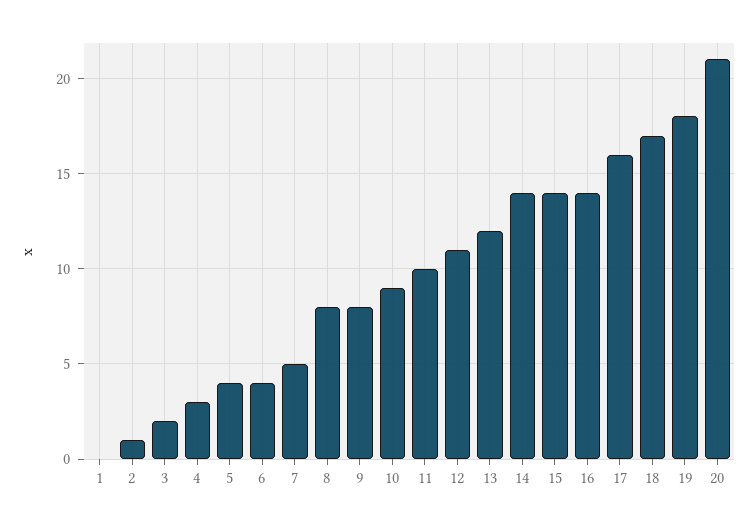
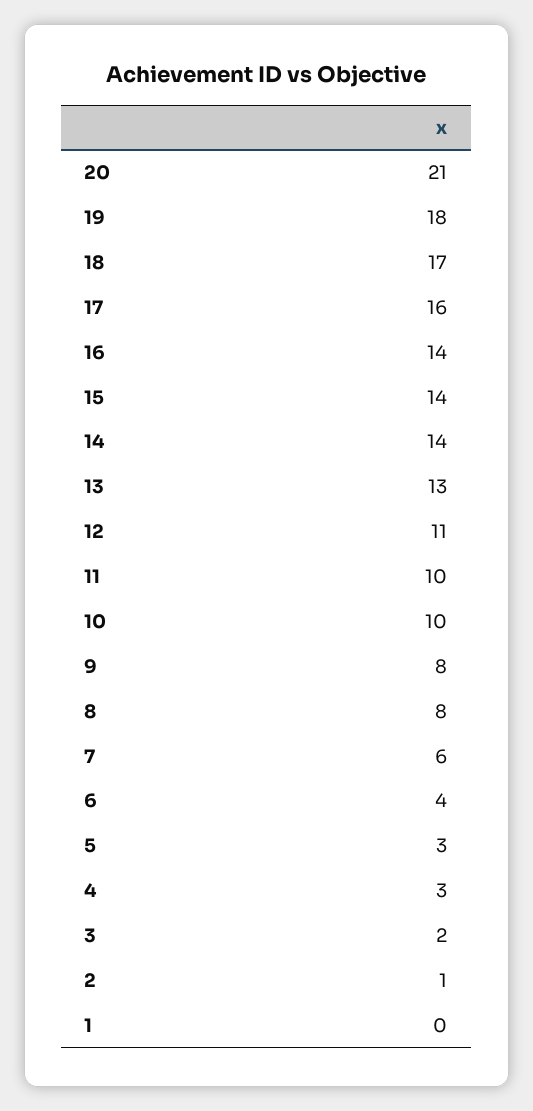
5: 4 -> 3
7: 5 -> 6
10: 9 -> 10
13: 12 -> 13

